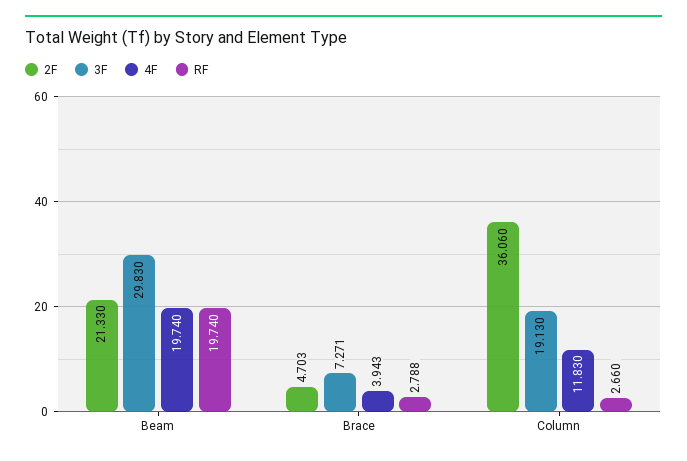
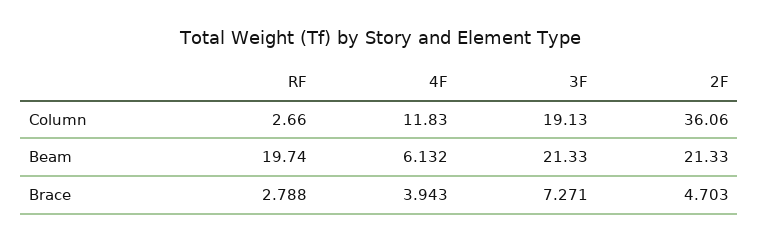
3F, Beam: 29.83 -> 21.33
4F, Beam: 19.74 -> 6.132

